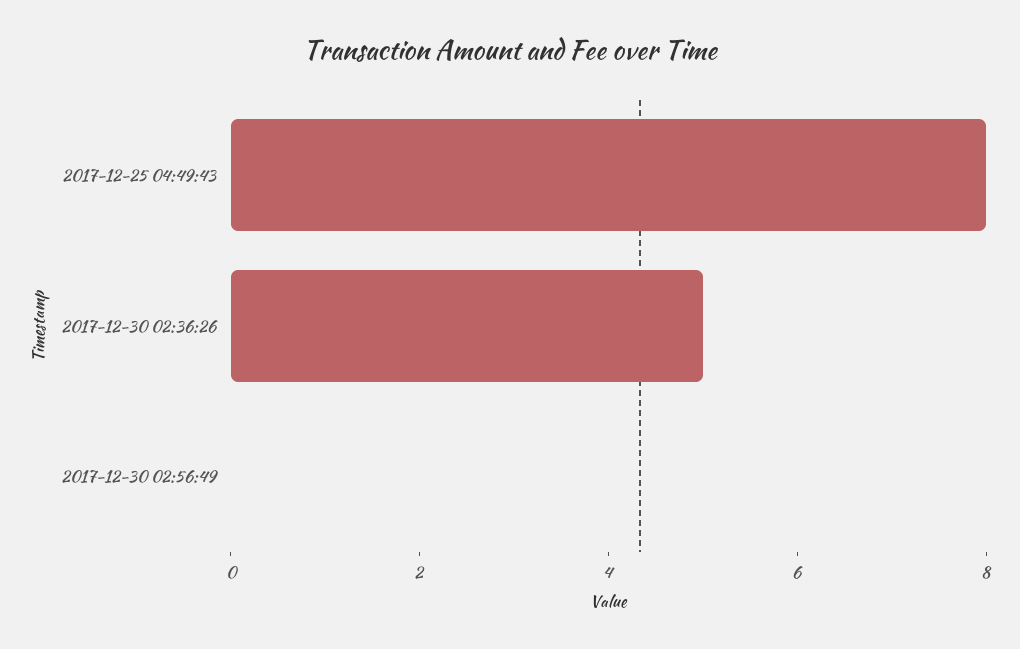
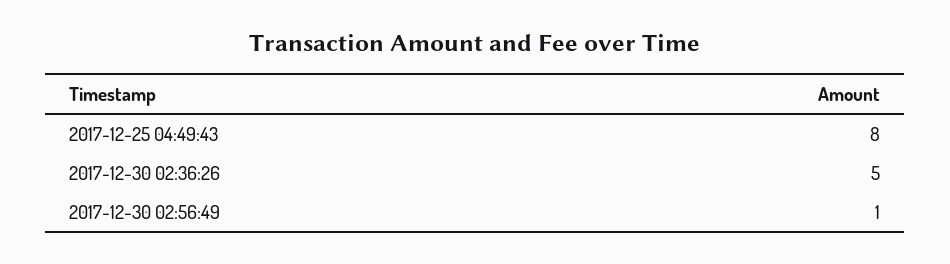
2017-12-30 02:56:49: 0 -> 1

